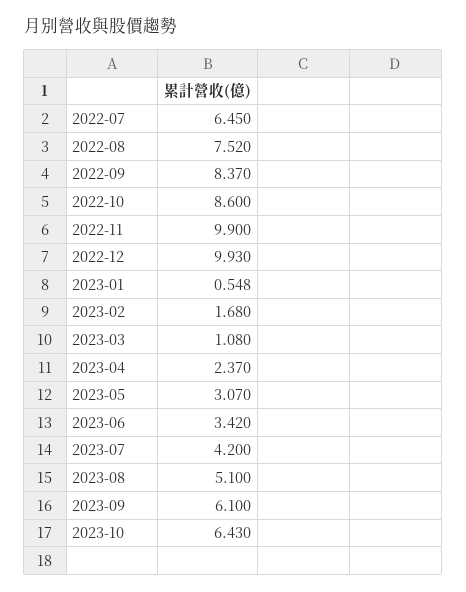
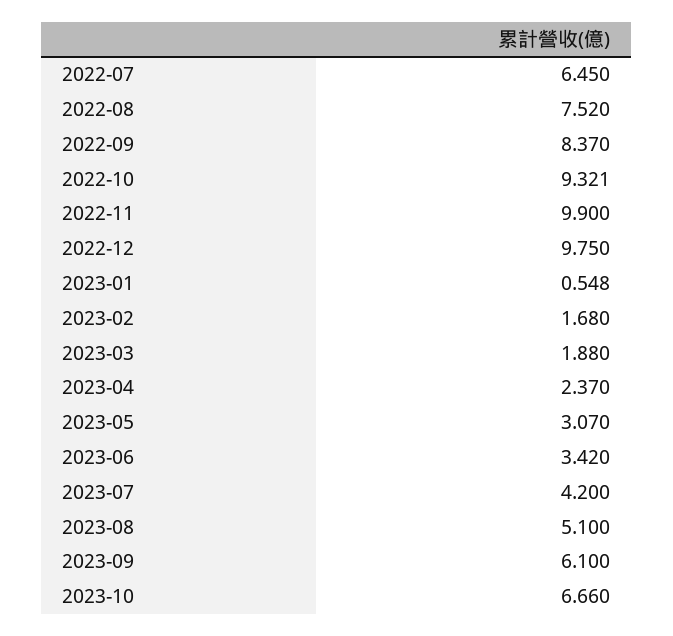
2022-10: 8.6 -> 9.321
2022-12: 9.93 -> 9.75
2023-03: 1.08 -> 1.88
2023-10: 6.43 -> 6.66

